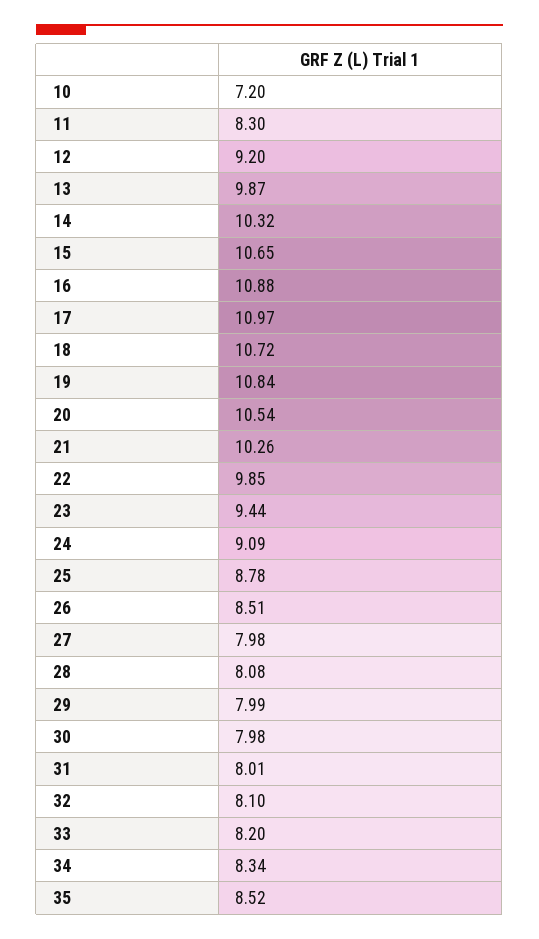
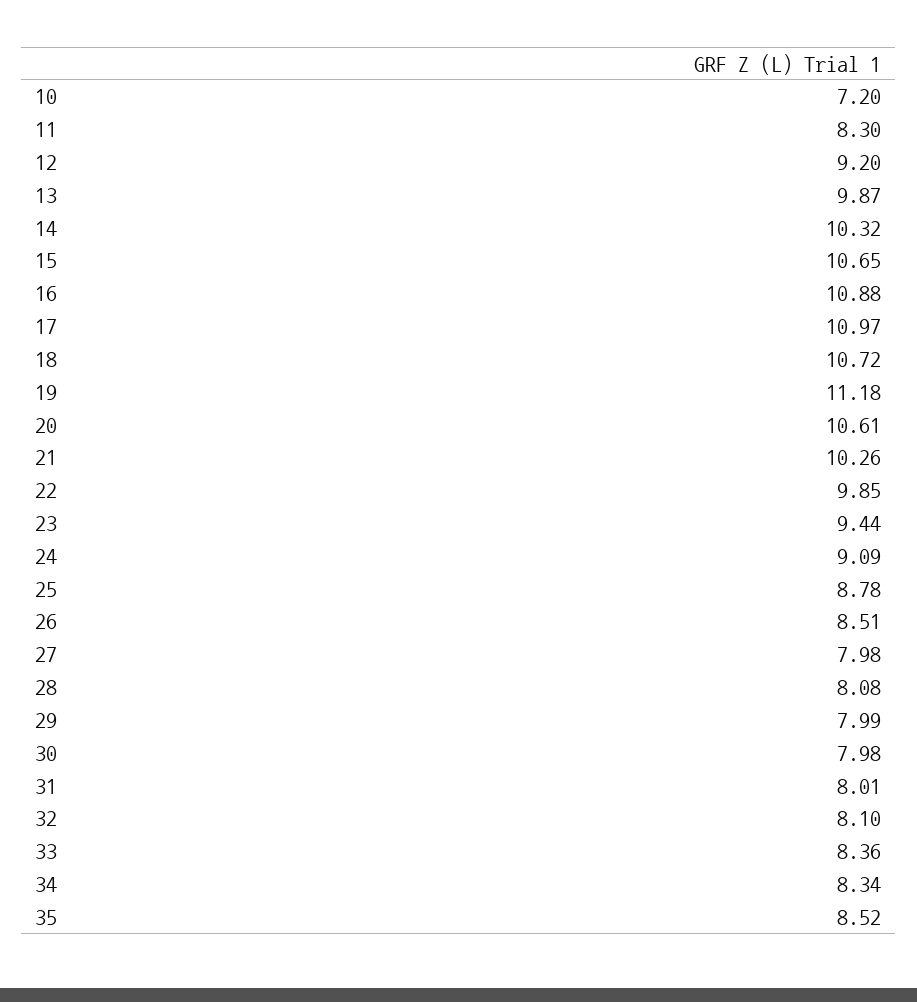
19: 10.84 -> 11.18
20: 10.54 -> 10.61
33: 8.2 -> 8.36

